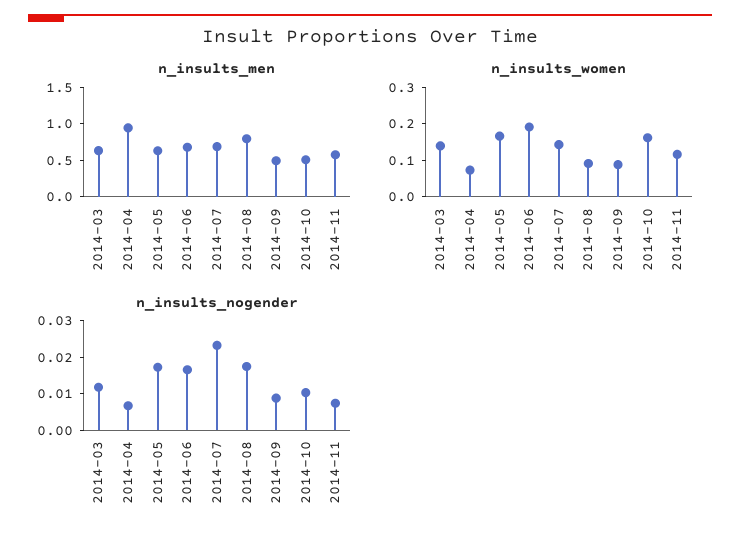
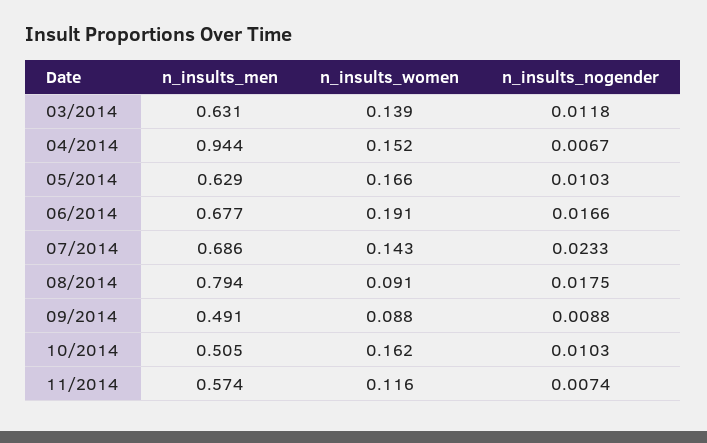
n_insults_women, 2014-04: 0.075 -> 0.152
n_insults_nogender, 2014-05: 0.0175 -> 0.0103

